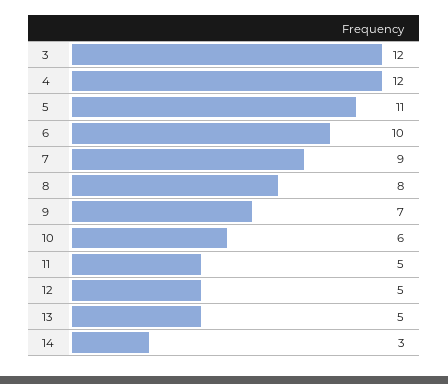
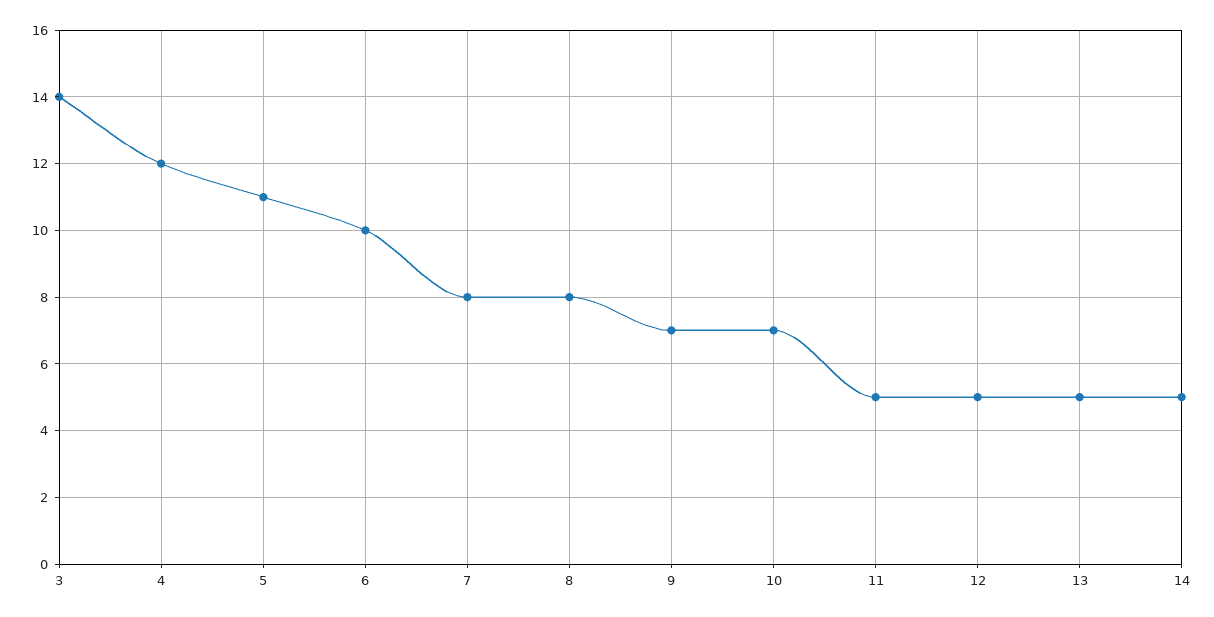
3: 12 -> 14
7: 9 -> 8
10: 6 -> 7
14: 3 -> 5

